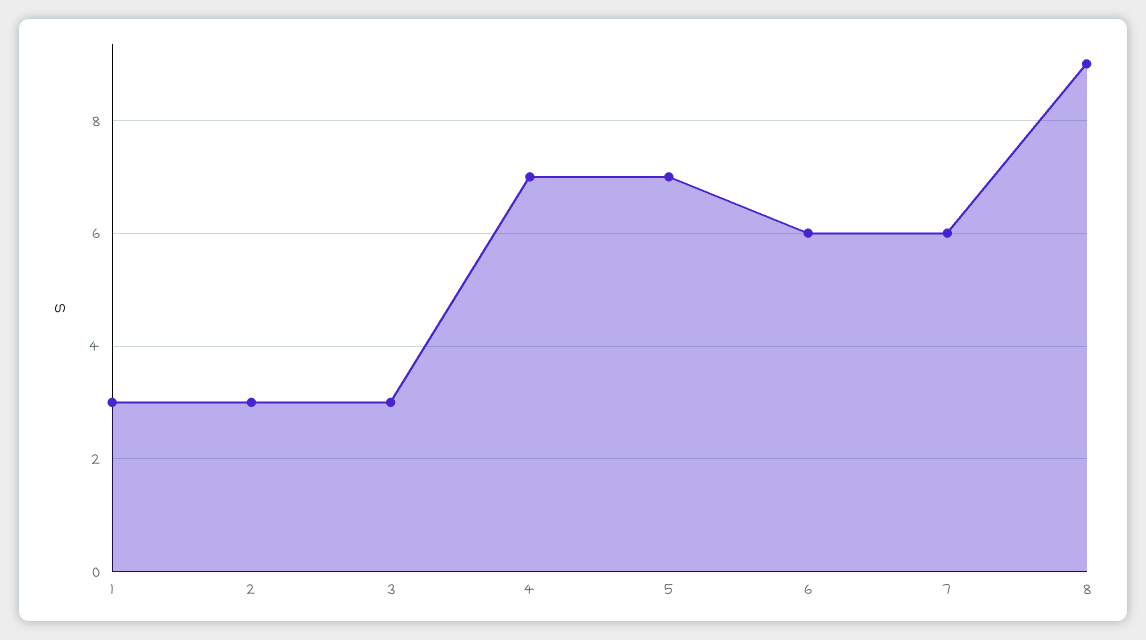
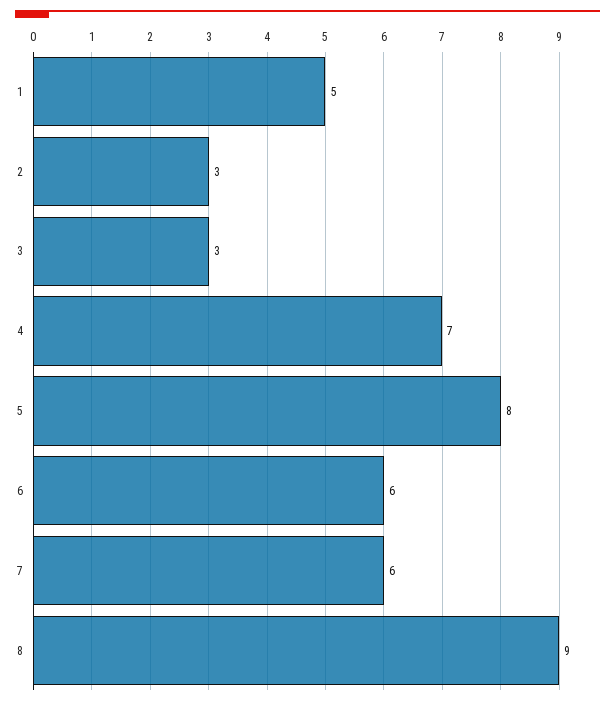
1: 3 -> 5
5: 7 -> 8

